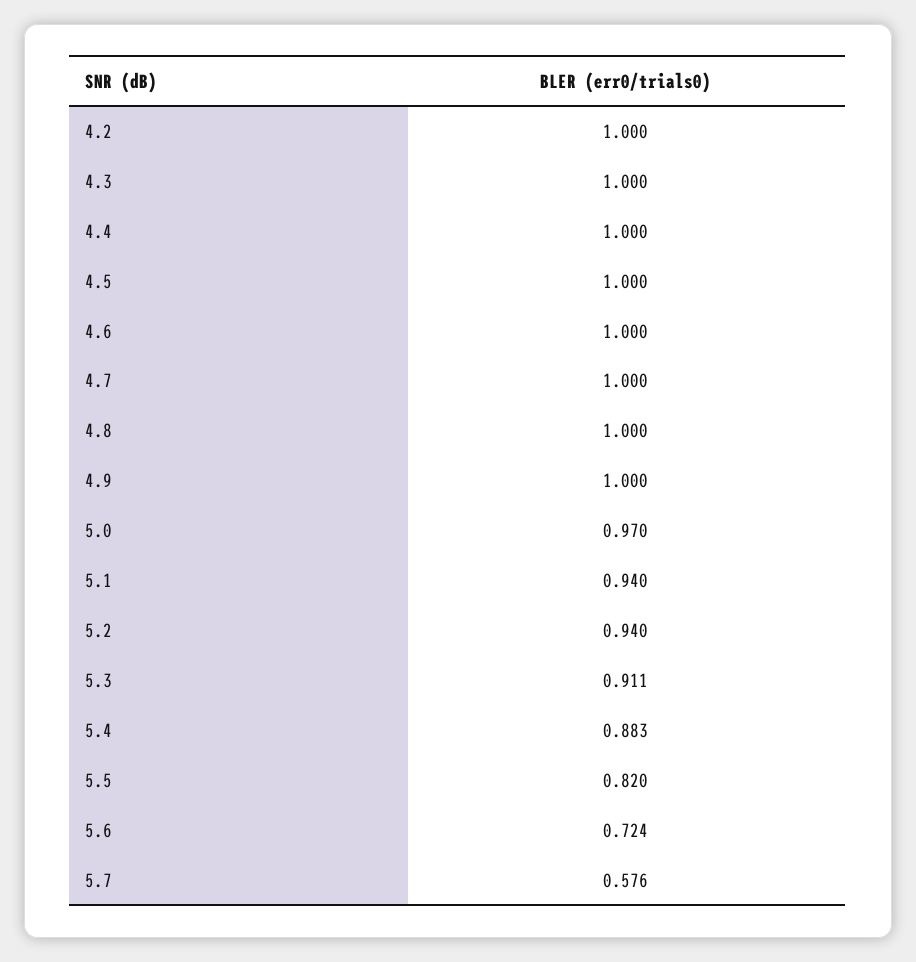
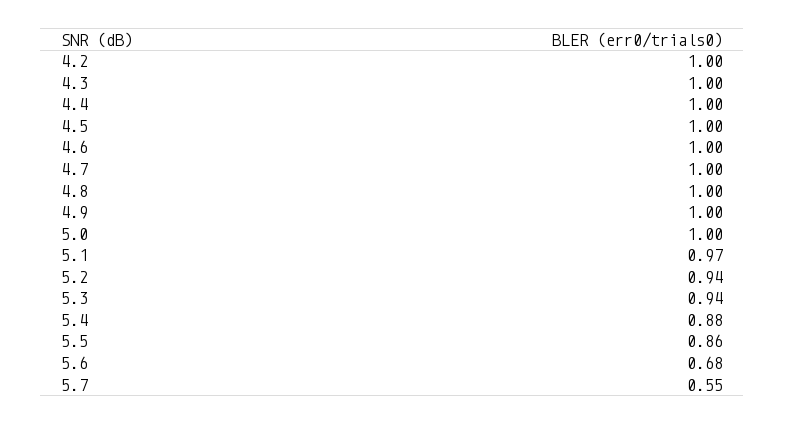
5.0: 0.97 -> 1
5.1: 0.94 -> 0.97
5.3: 0.911 -> 0.94
5.5: 0.82 -> 0.86
5.6: 0.724 -> 0.68
5.7: 0.576 -> 0.55

